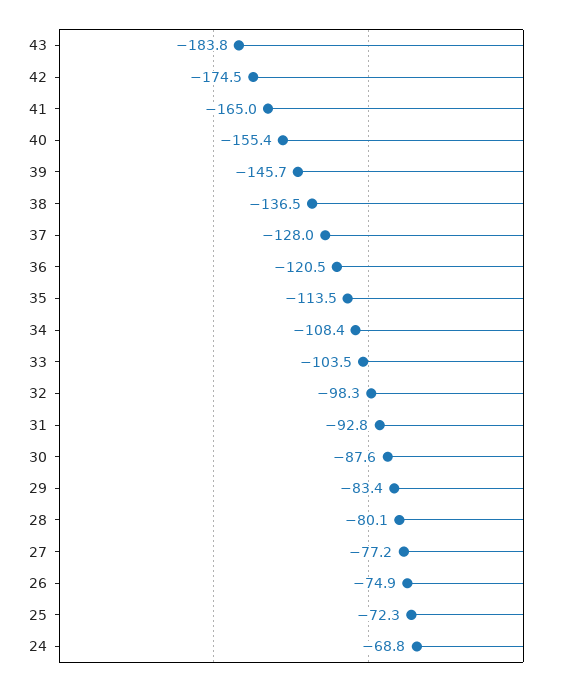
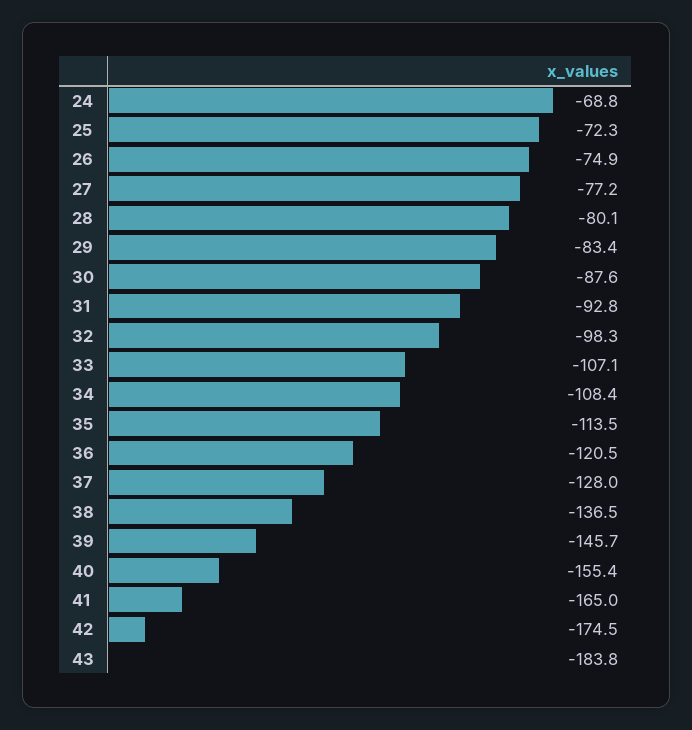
33: -103.5 -> -107.1

